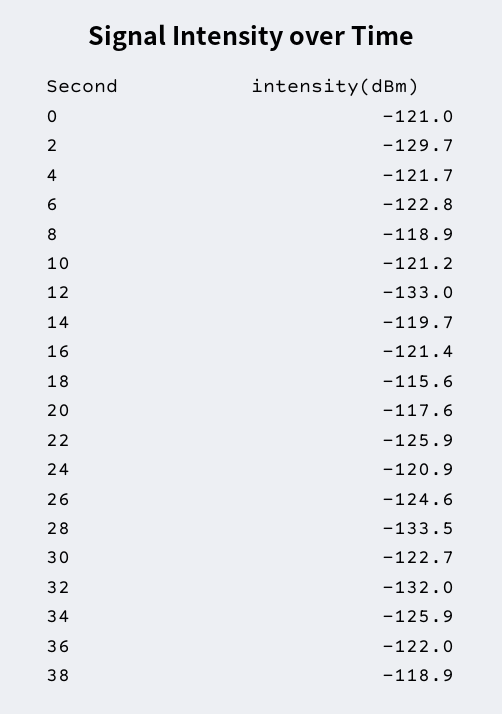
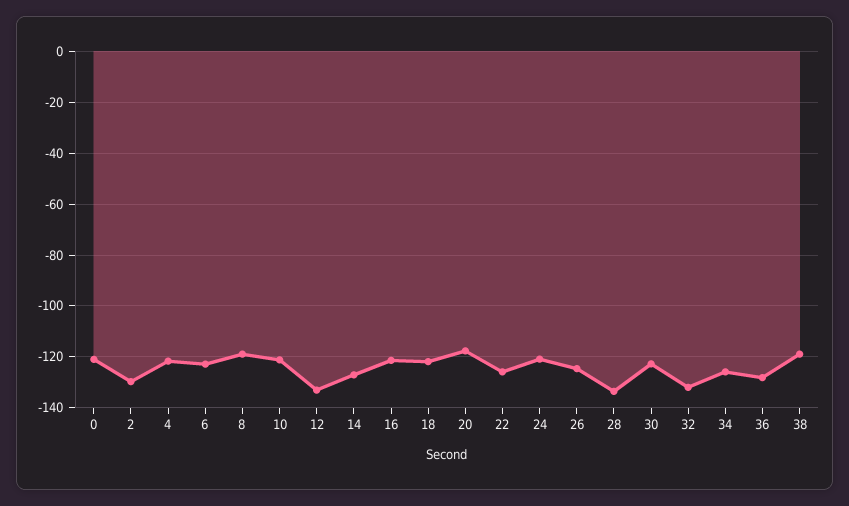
14: -119.7 -> -127.5
18: -115.6 -> -122.5
36: -122 -> -127.5

